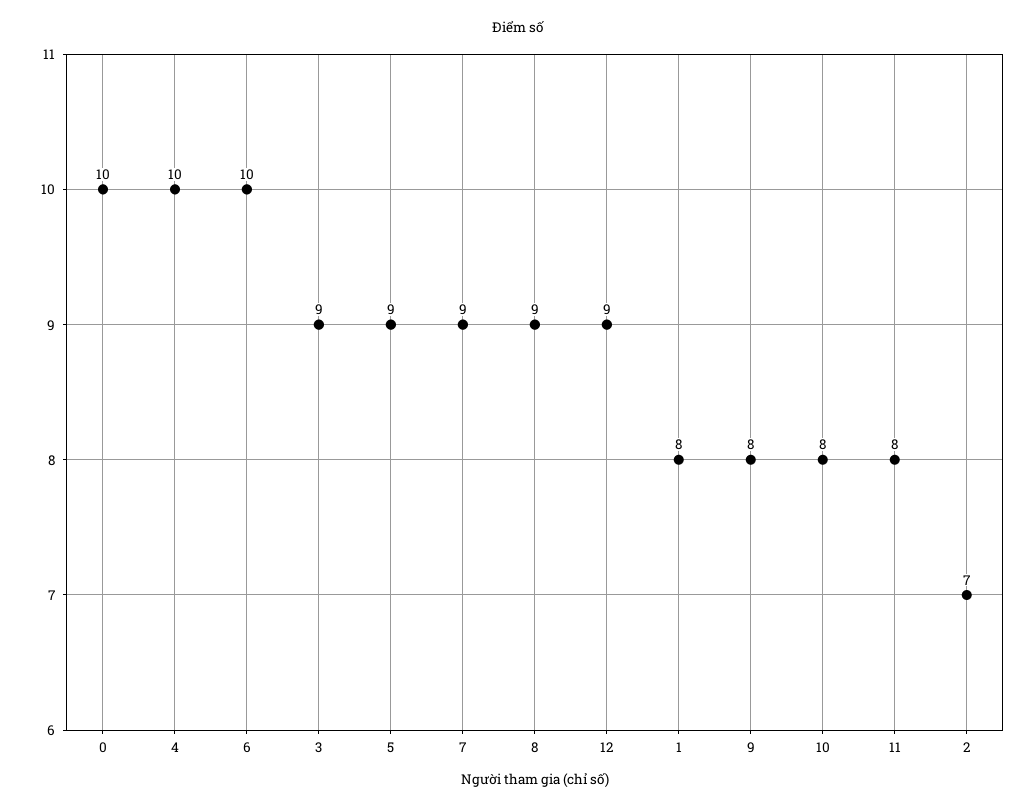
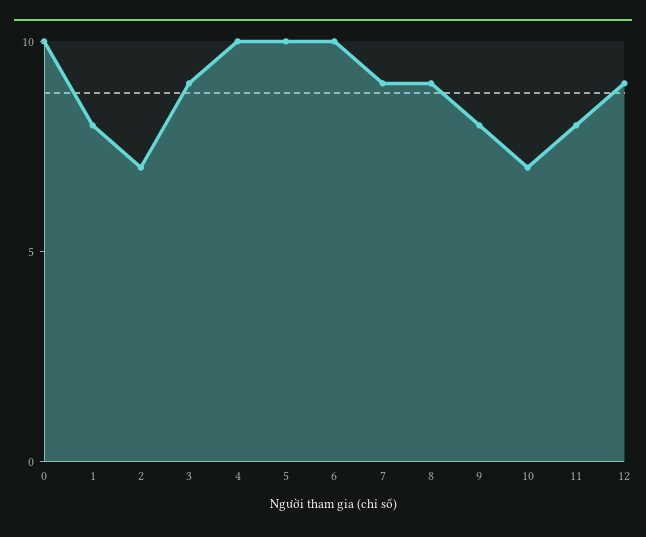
5: 9 -> 10
10: 8 -> 7

